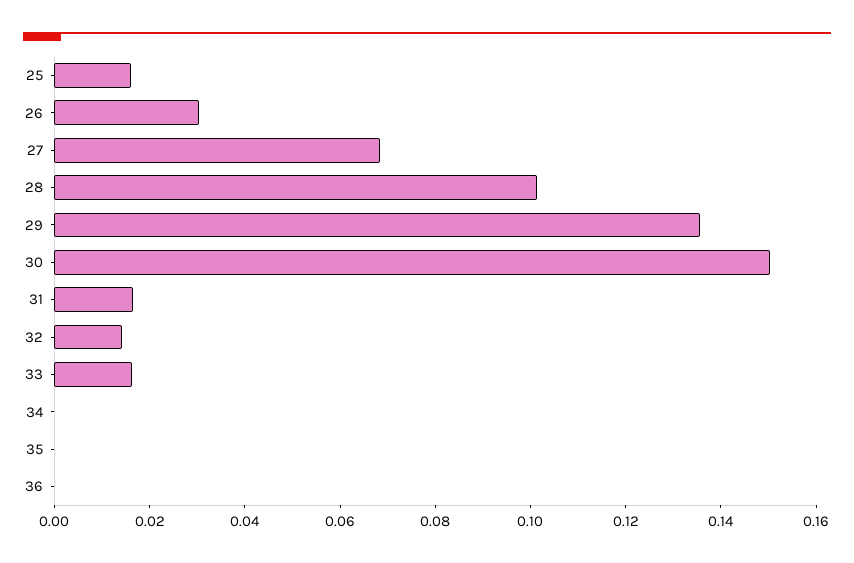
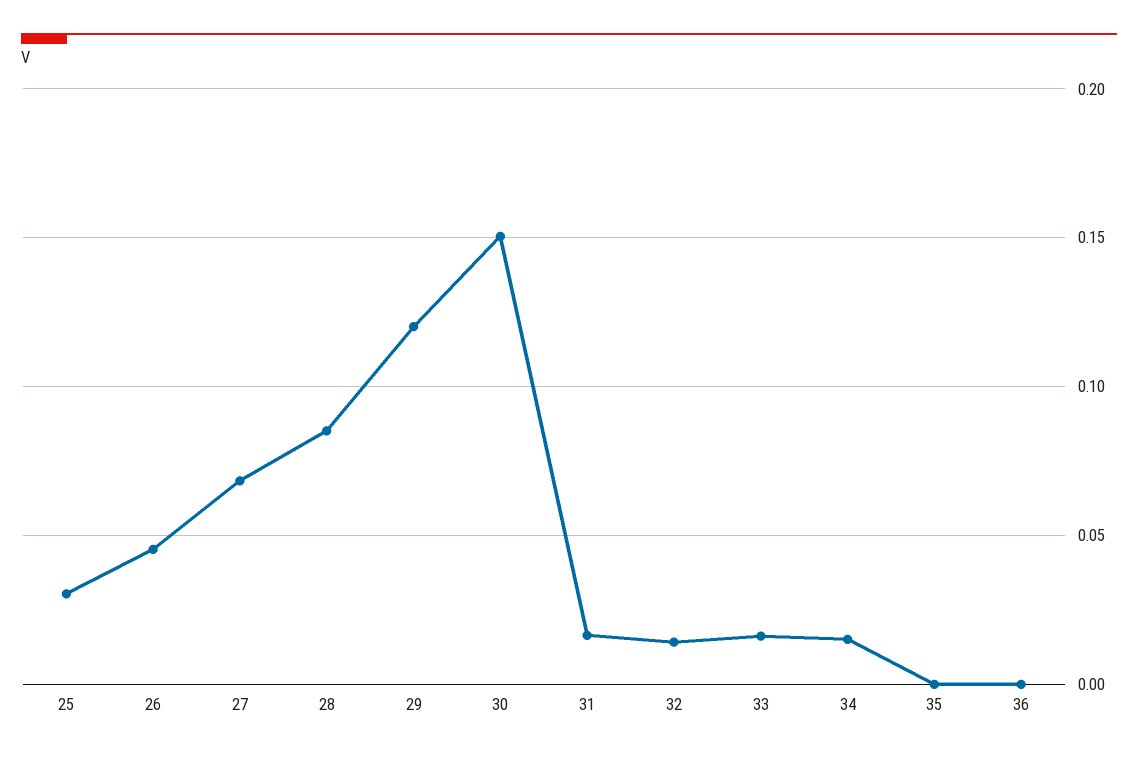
25: 0.015 -> 0.03
26: 0.03 -> 0.045
28: 0.1 -> 0.085
29: 0.135 -> 0.12
34: 0 -> 0.015

